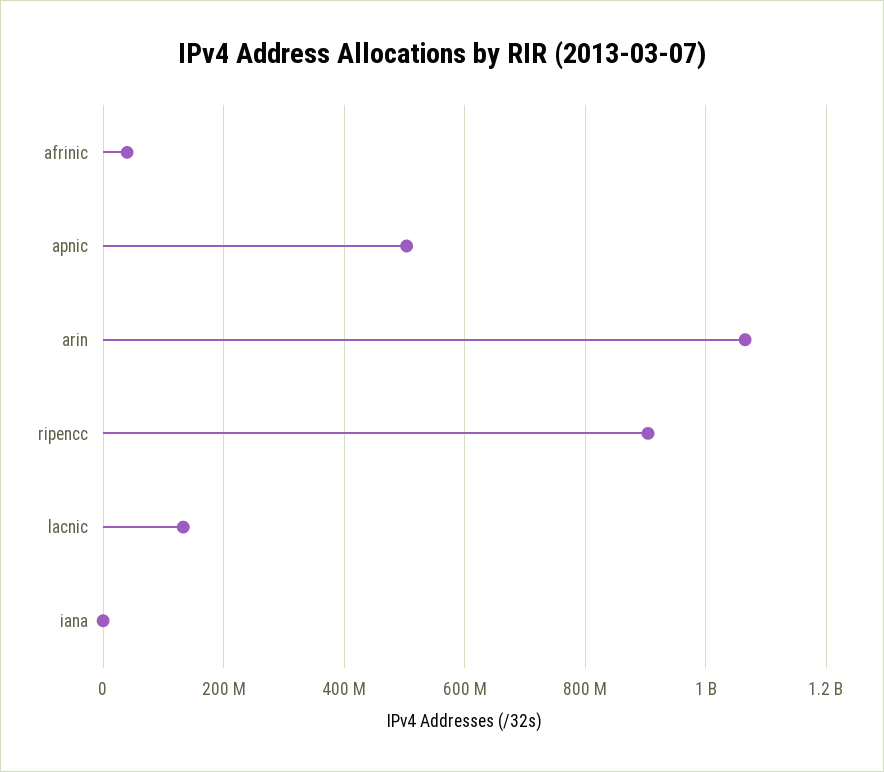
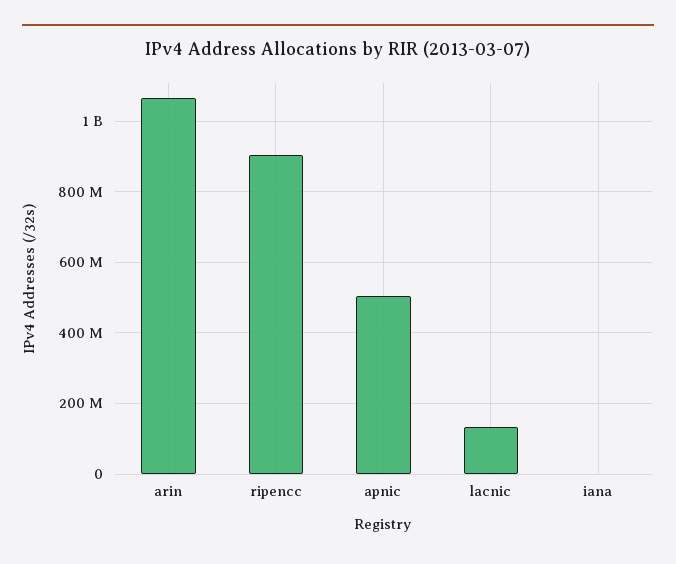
afrinic: 40000000 -> none

